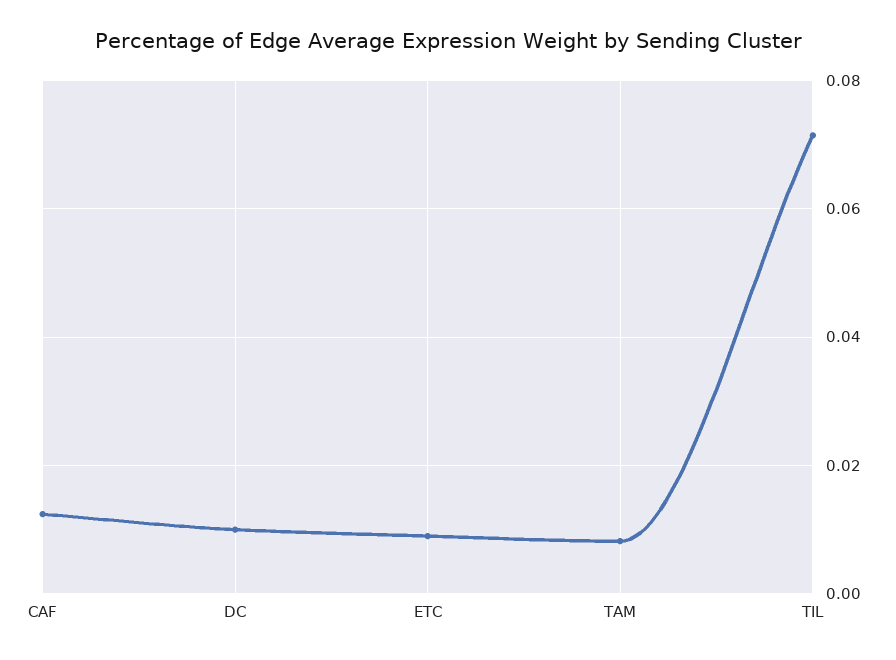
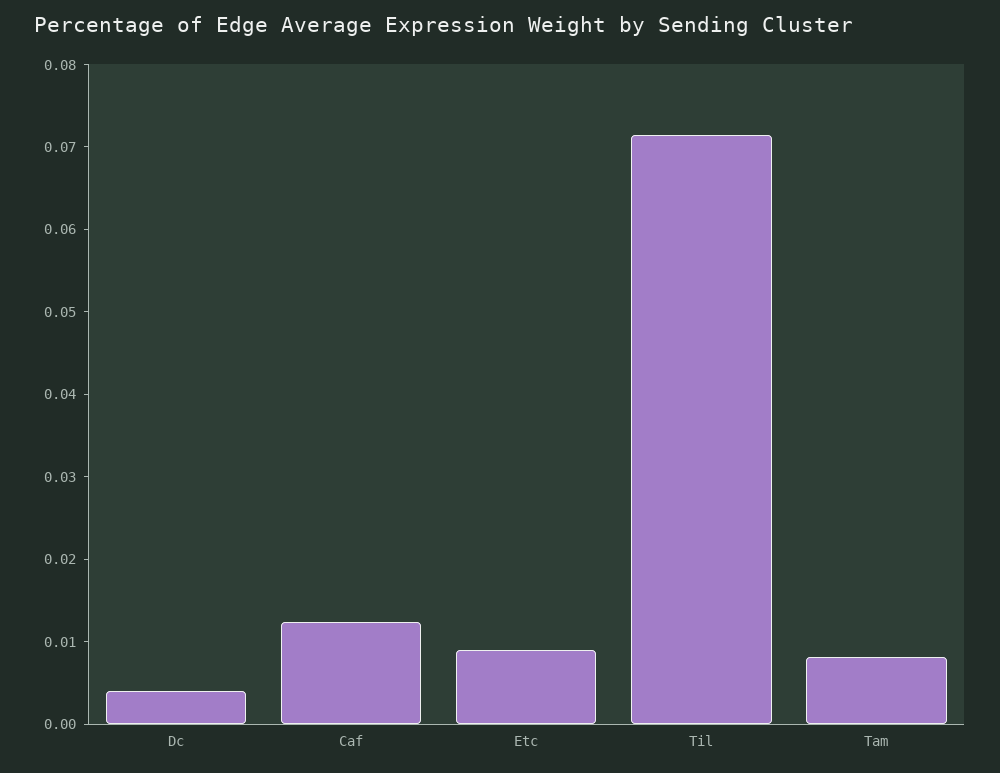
DC: 0.01 -> 0.004

